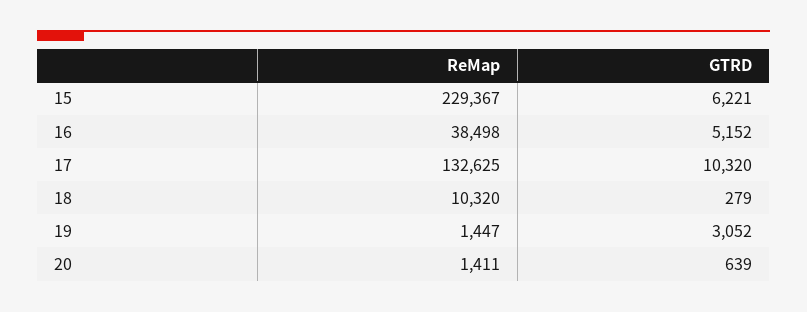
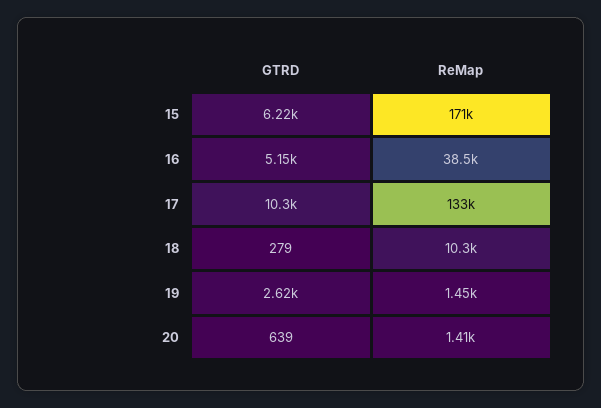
ReMap, 15: 229367 -> 171000
GTRD, 19: 3052 -> 2620

